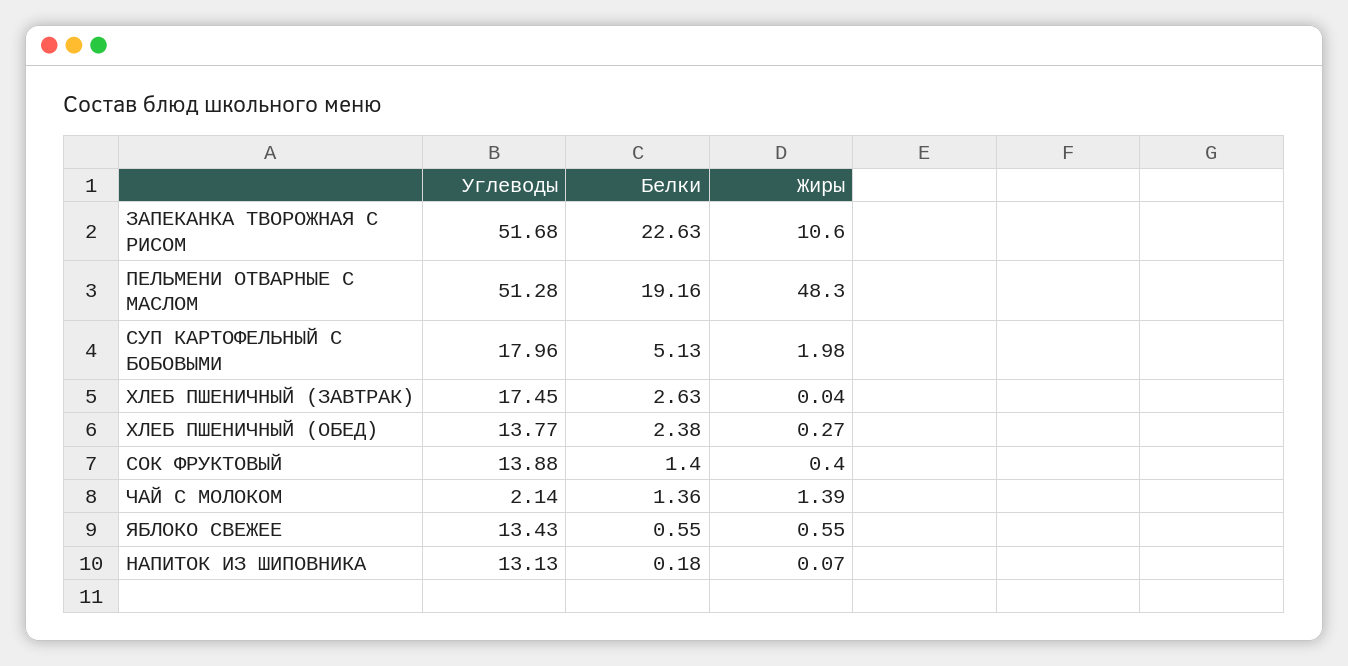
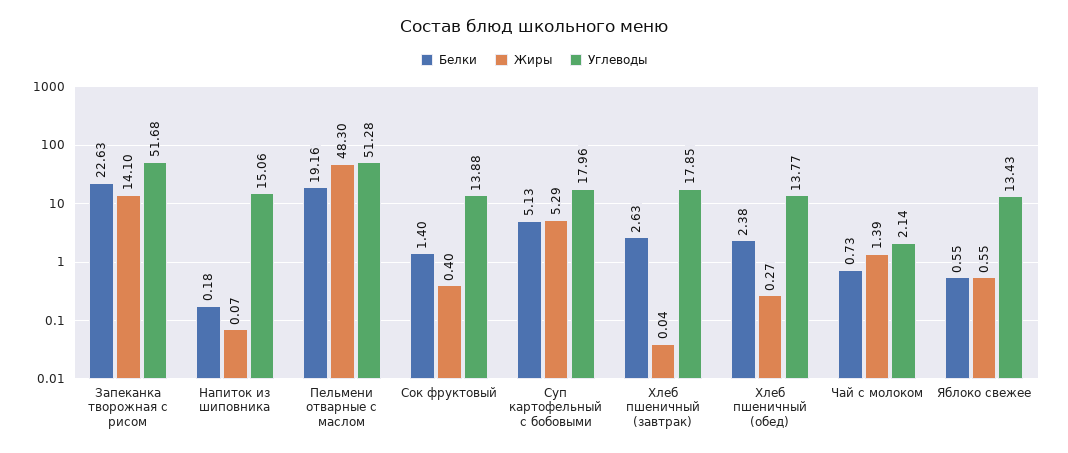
Жиры, ЗАПЕКАНКА ТВОРОЖНАЯ С РИСОМ: 10.6 -> 14.1
Жиры, СУП КАРТОФЕЛЬНЫЙ С БОБОВЫМИ: 1.98 -> 5.29
Углеводы, ХЛЕБ ПШЕНИЧНЫЙ (ЗАВТРАК): 17.45 -> 17.85
Белки, ЧАЙ С МОЛОКОМ: 1.36 -> 0.73
Углеводы, НАПИТОК ИЗ ШИПОВНИКА: 13.13 -> 15.06

